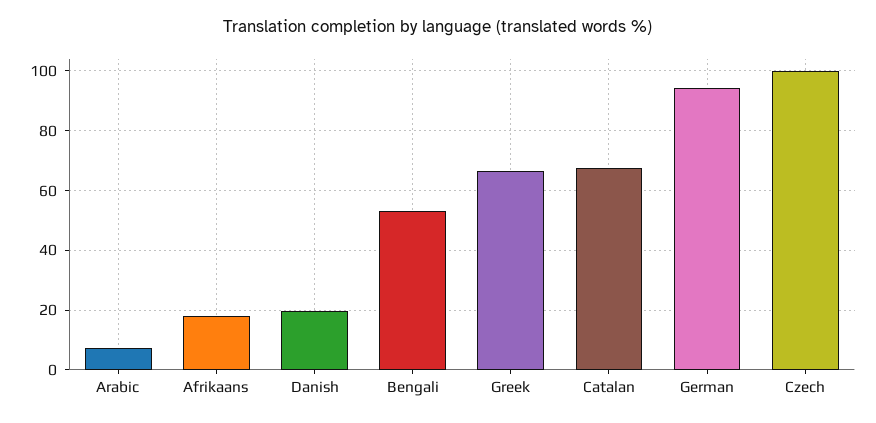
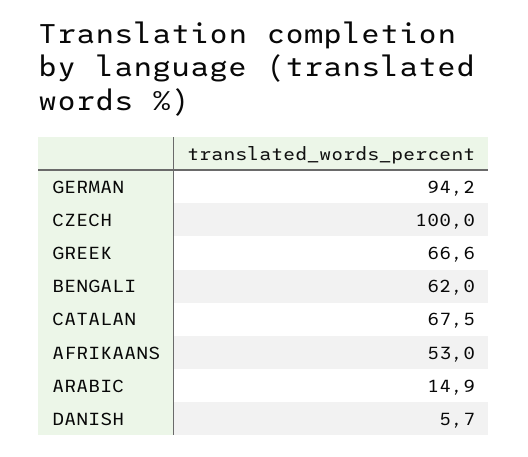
Arabic: 7.5 -> 14.9
Afrikaans: 17.5 -> 53
Danish: 20 -> 5.7
Bengali: 52.5 -> 62

